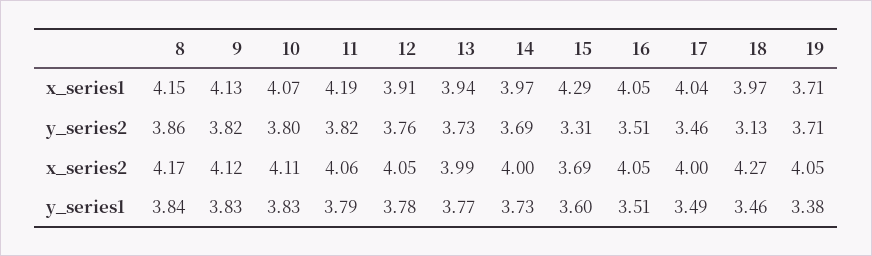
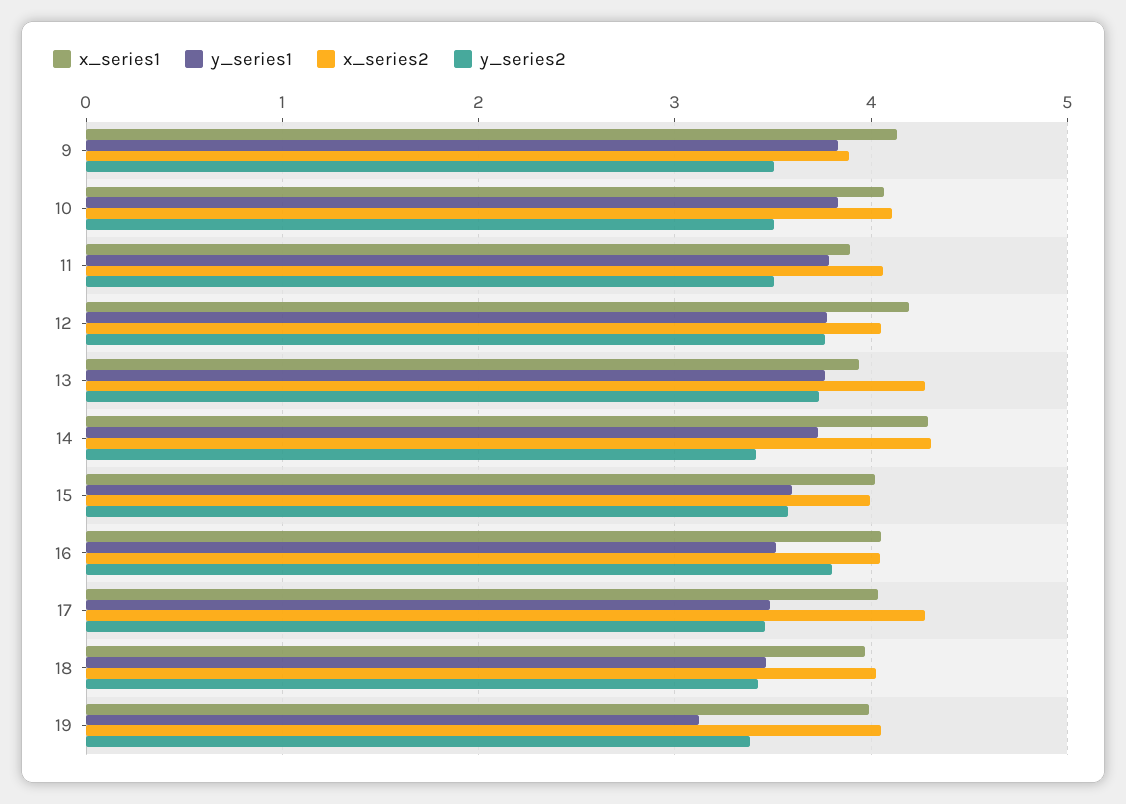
x_series1, 8: 4.15 -> none
x_series1, 11: 4.19 -> 3.9
x_series1, 12: 3.91 -> 4.2
x_series1, 14: 3.97 -> 4.3
x_series1, 15: 4.29 -> 4
x_series1, 19: 3.71 -> 4
y_series2, 8: 3.86 -> none
y_series2, 9: 3.82 -> 3.5
y_series2, 10: 3.8 -> 3.5
y_series2, 11: 3.82 -> 3.5
y_series2, 14: 3.69 -> 3.4
y_series2, 15: 3.31 -> 3.6
y_series2, 16: 3.51 -> 3.8
y_series2, 18: 3.13 -> 3.4
y_series2, 19: 3.71 -> 3.4
x_series2, 8: 4.17 -> none
x_series2, 9: 4.12 -> 3.9
x_series2, 13: 3.99 -> 4.3
x_series2, 14: 4 -> 4.3
x_series2, 15: 3.69 -> 4
x_series2, 17: 4 -> 4.3
x_series2, 18: 4.27 -> 4
y_series1, 8: 3.84 -> none
y_series1, 19: 3.38 -> 3.1

